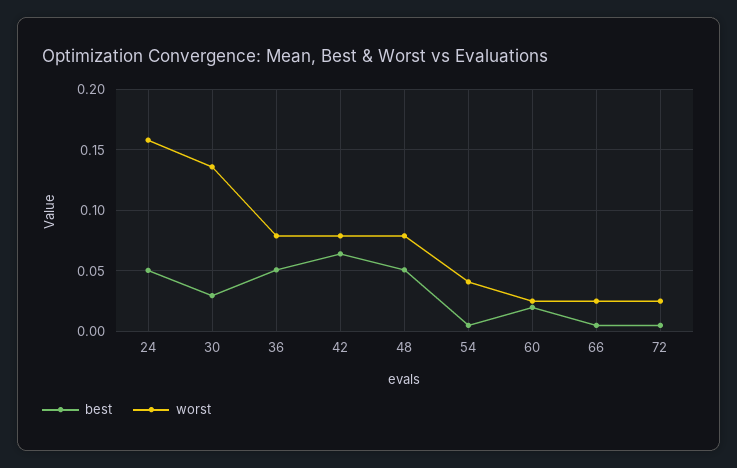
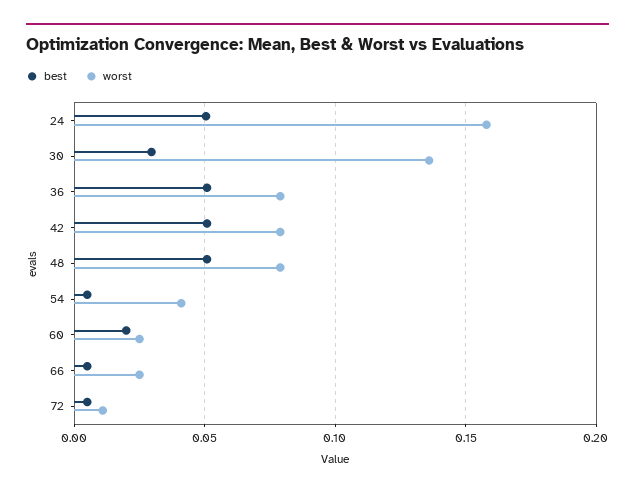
best, 42: 0.065 -> 0.05
worst, 72: 0.025 -> 0.01

